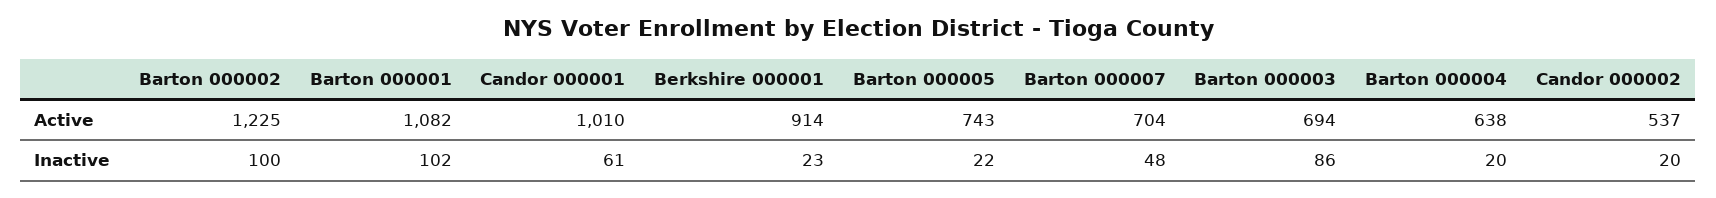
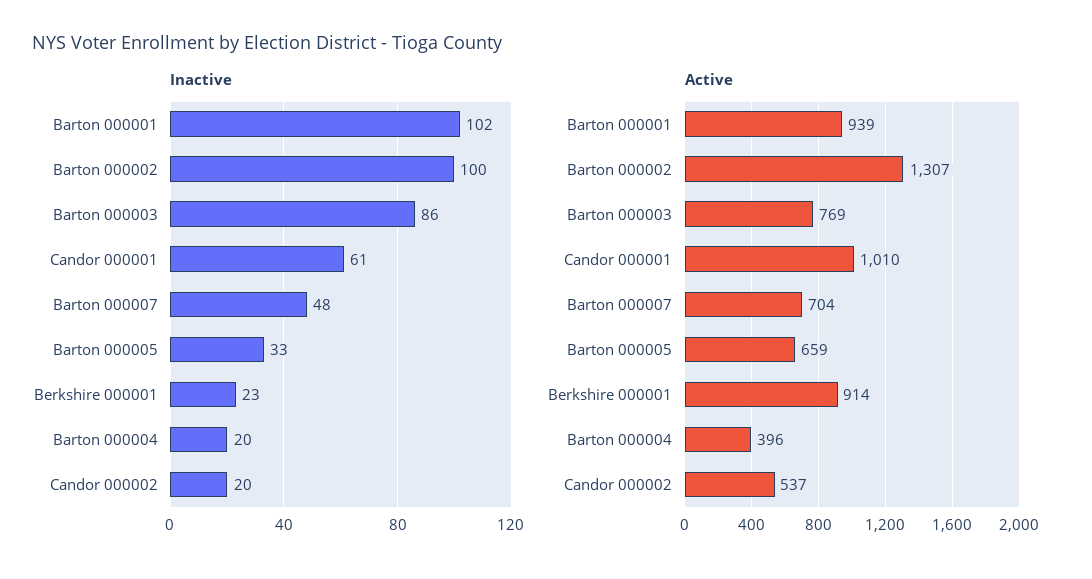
Active, Barton 000002: 1225 -> 1307
Active, Barton 000001: 1082 -> 939
Active, Barton 000005: 743 -> 659
Active, Barton 000003: 694 -> 769
Active, Barton 000004: 638 -> 396
Inactive, Barton 000005: 22 -> 33

